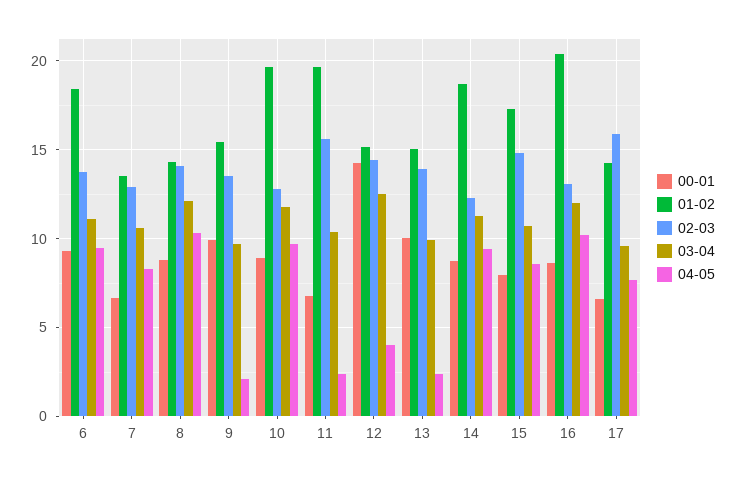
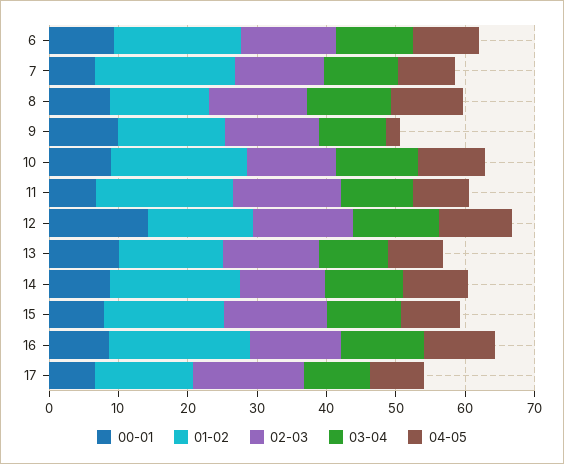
01-02, 7: 13.5 -> 20
04-05, 11: 2.5 -> 8
04-05, 12: 4 -> 10
04-05, 13: 2.5 -> 8

